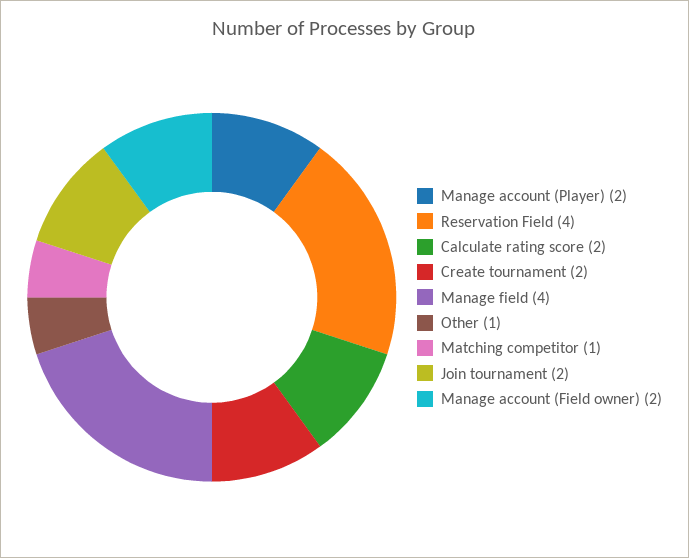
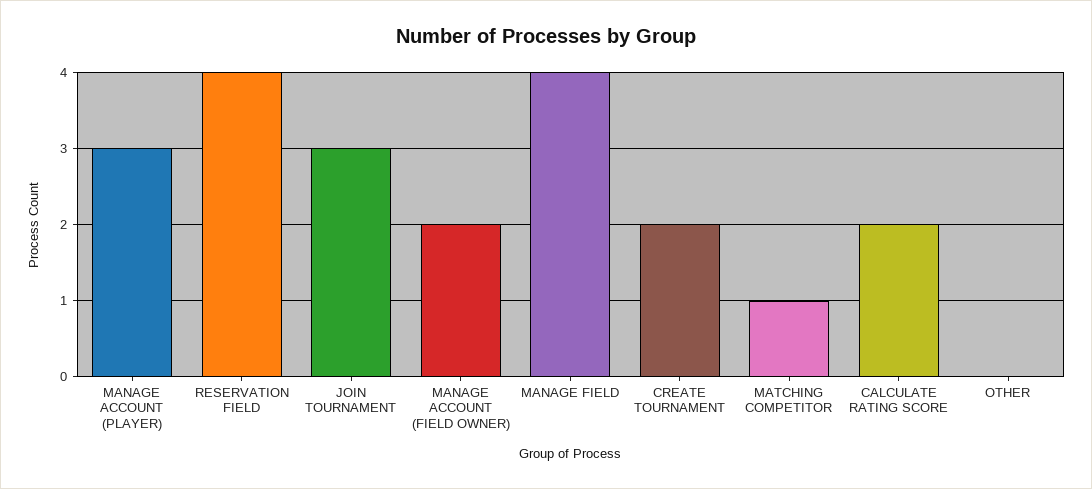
Manage account (Player): 2 -> 3
Other: 1 -> 0
Join tournament: 2 -> 3

